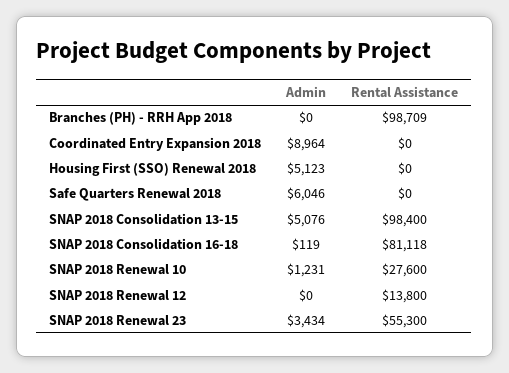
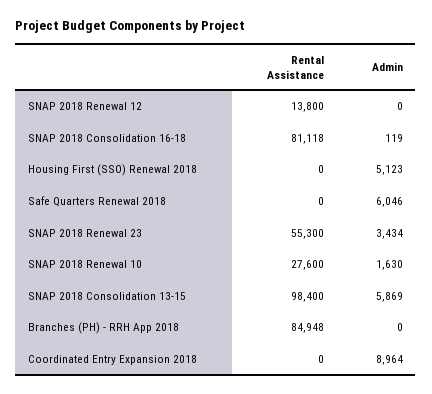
Rental Assistance, Branches (PH) - RRH App 2018: 98709 -> 84948
Admin, SNAP 2018 Consolidation 13-15: 5076 -> 5869
Admin, SNAP 2018 Renewal 10: 1231 -> 1630

